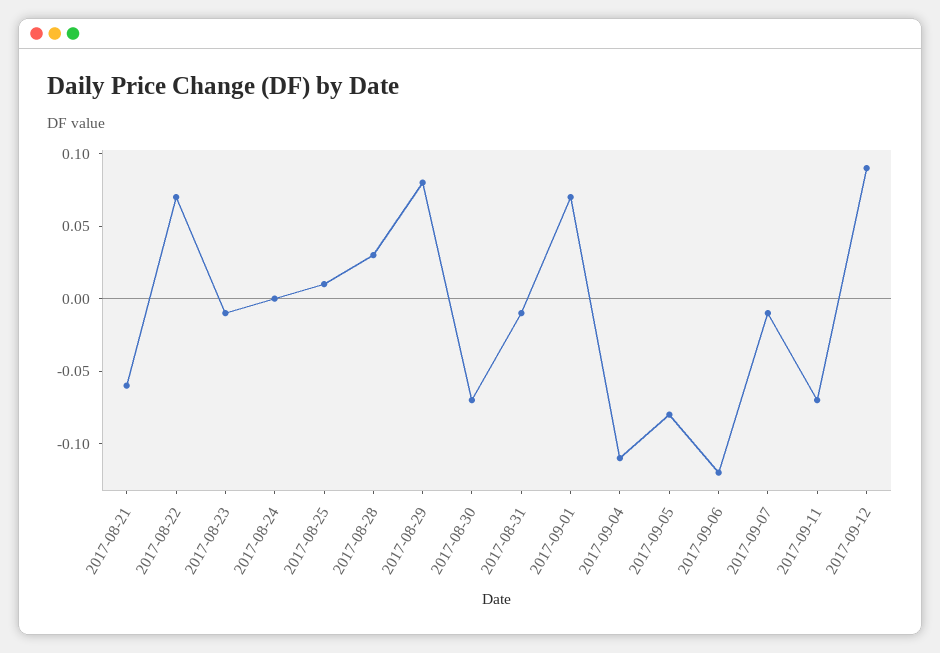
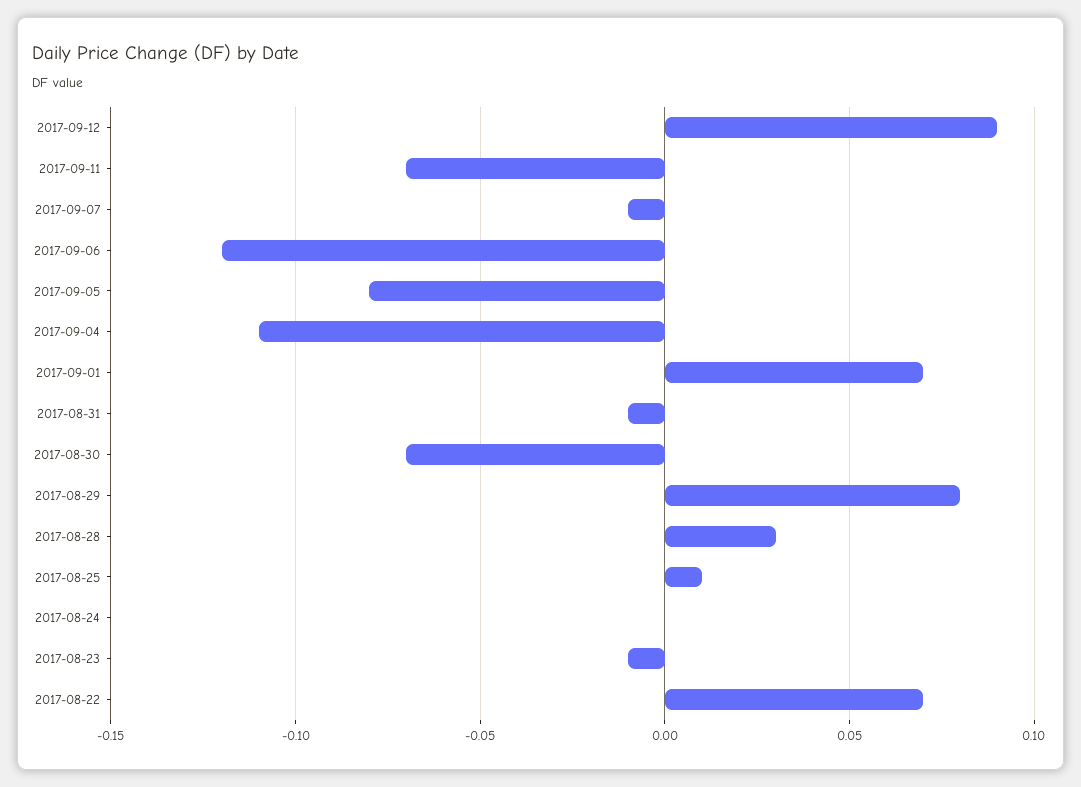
2017-08-21: -0.06 -> none

